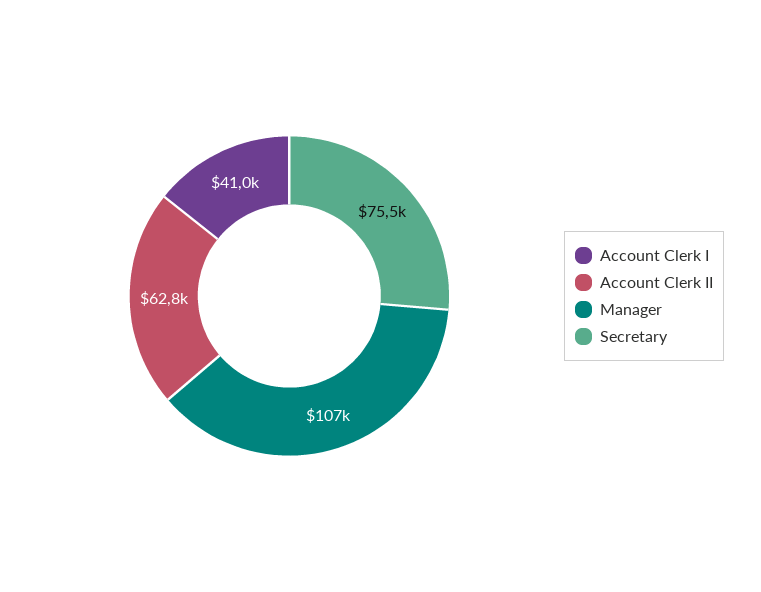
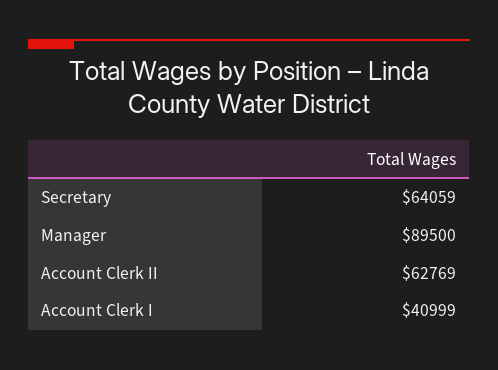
Manager: 107000 -> 89500
Secretary: 75500 -> 64059

